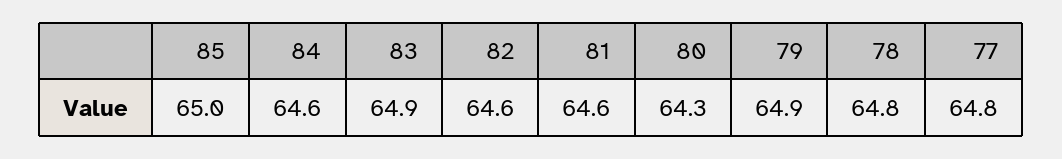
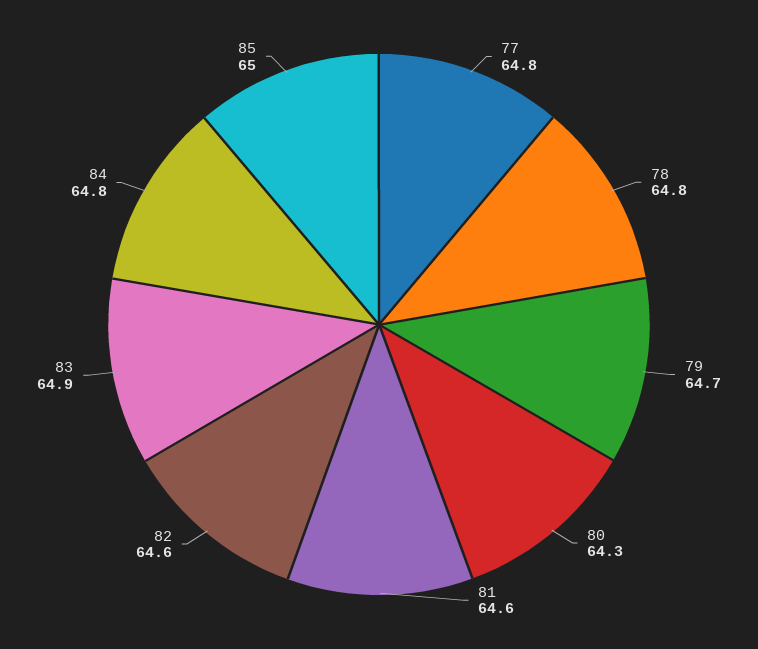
84: 64.6 -> 64.8
79: 64.9 -> 64.7

